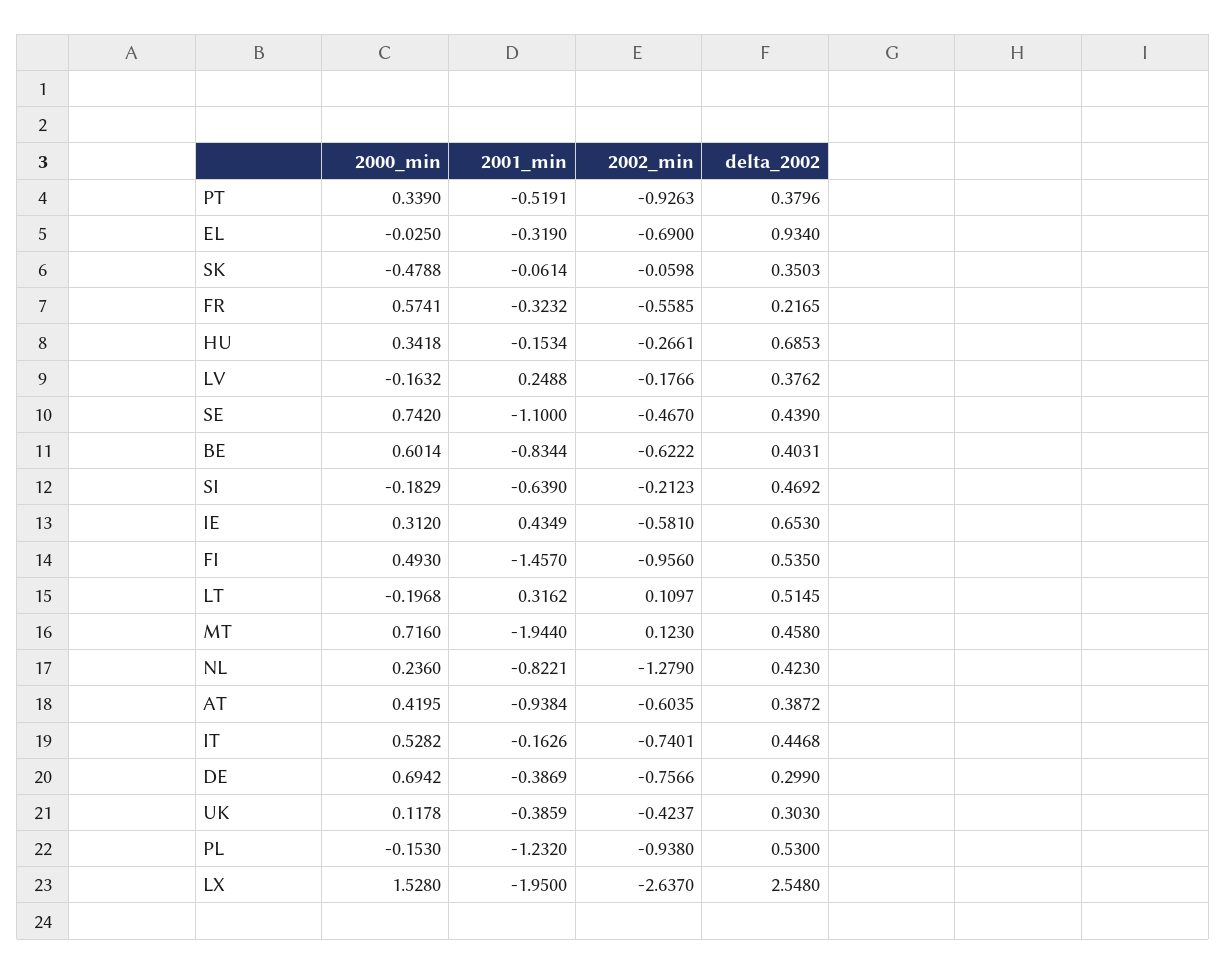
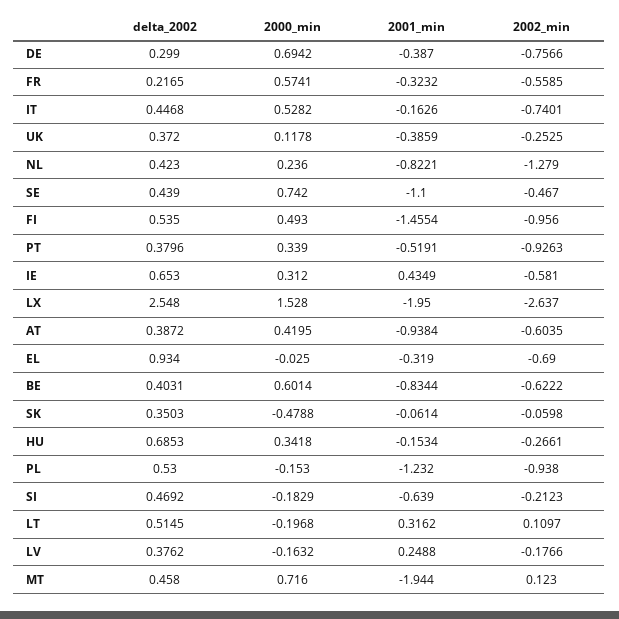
2001_min, FI: -1.457 -> -1.4554
2001_min, DE: -0.3869 -> -0.387
2002_min, UK: -0.4237 -> -0.2525
delta_2002, UK: 0.303 -> 0.372

